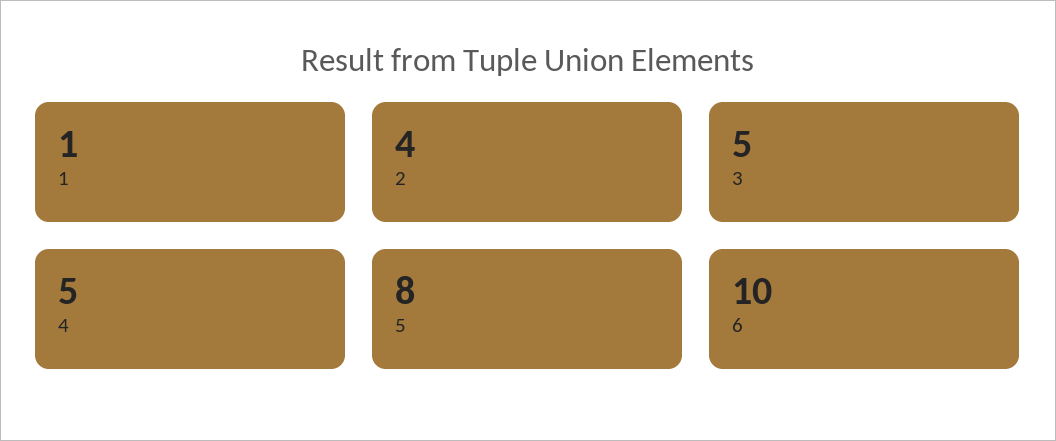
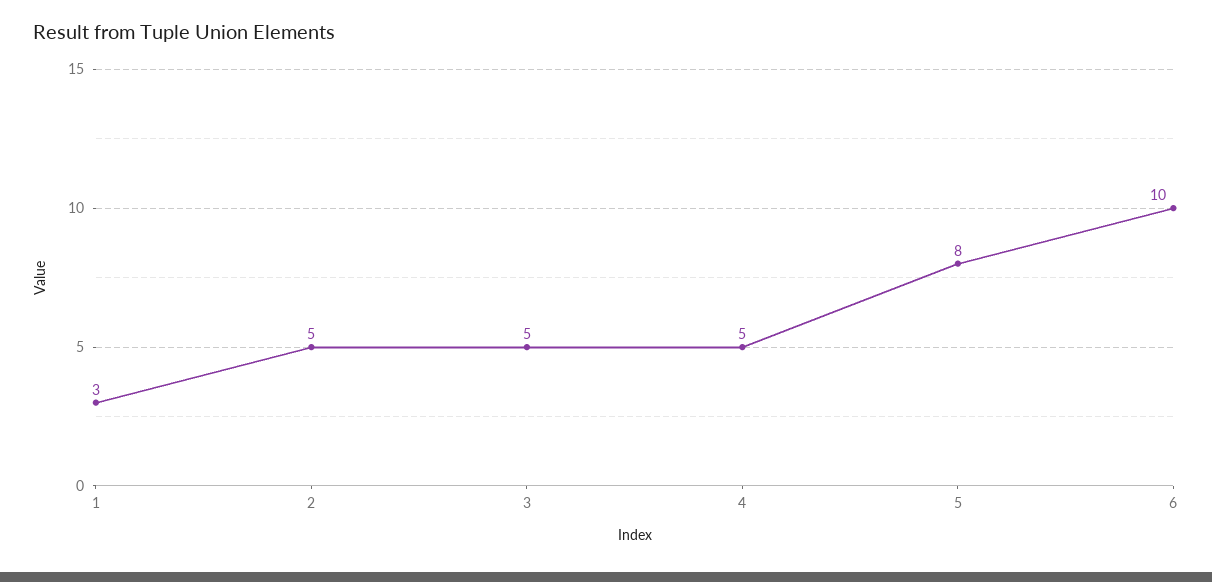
1: 1 -> 3
2: 4 -> 5

